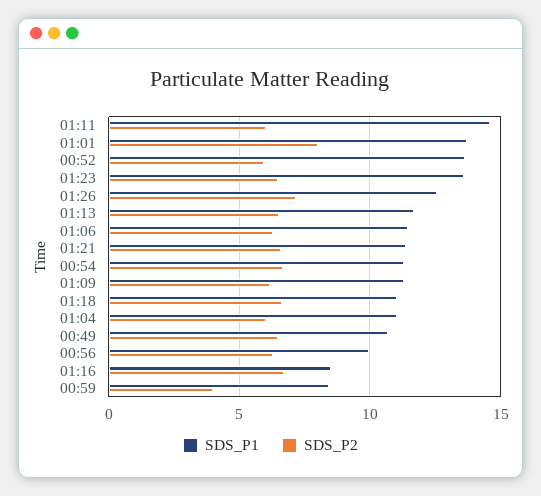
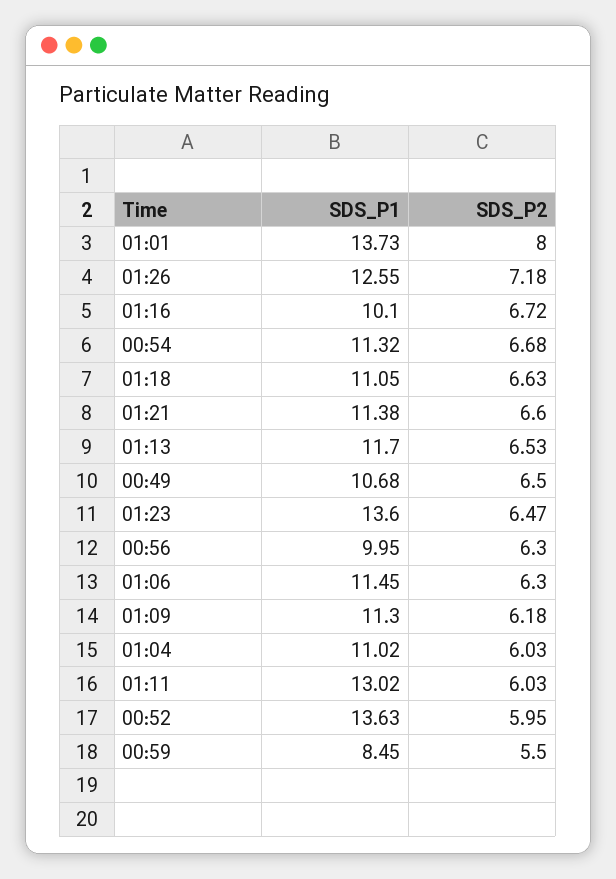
SDS_P1, 01:11: 14.5 -> 13.02
SDS_P1, 01:16: 8.5 -> 10.1
SDS_P2, 00:59: 4 -> 5.5

